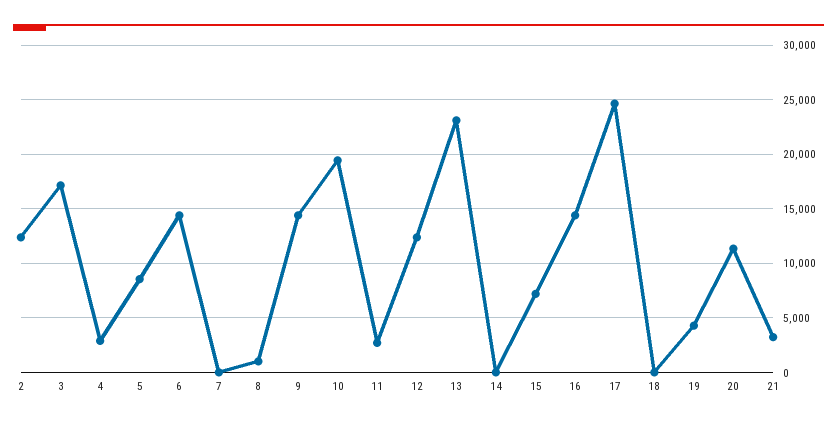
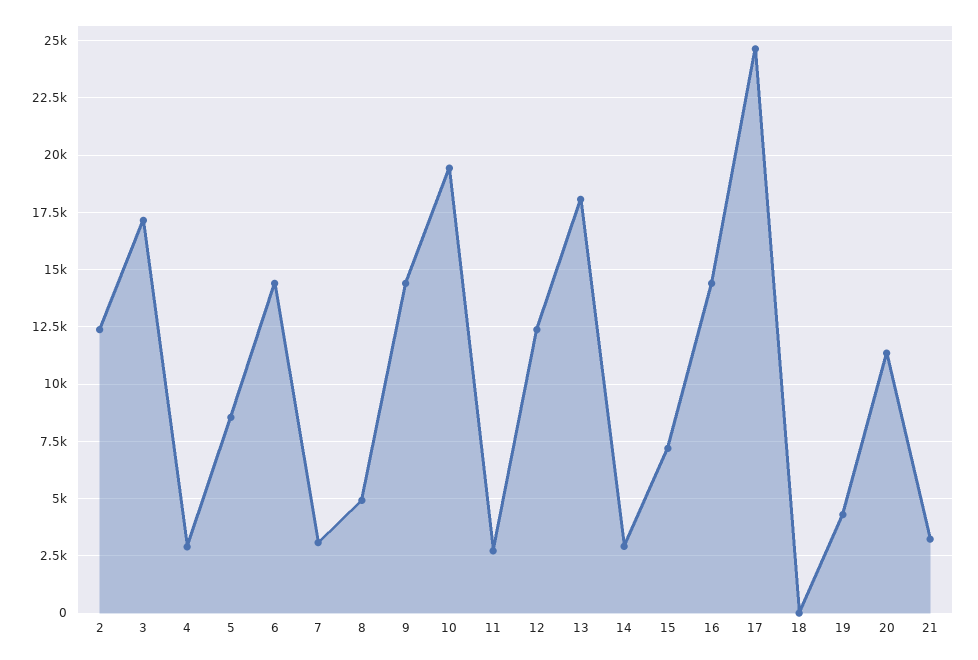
7: 0 -> 3000
8: 1000 -> 5000
13: 23000 -> 18000
14: 0 -> 3000

